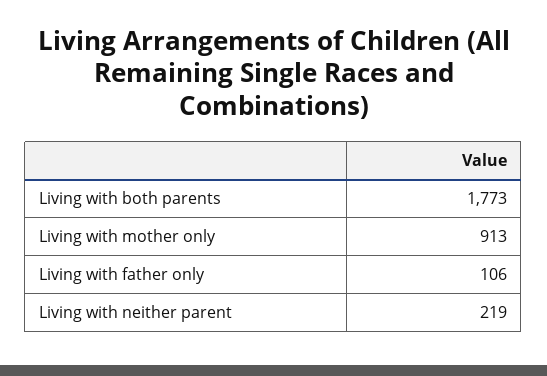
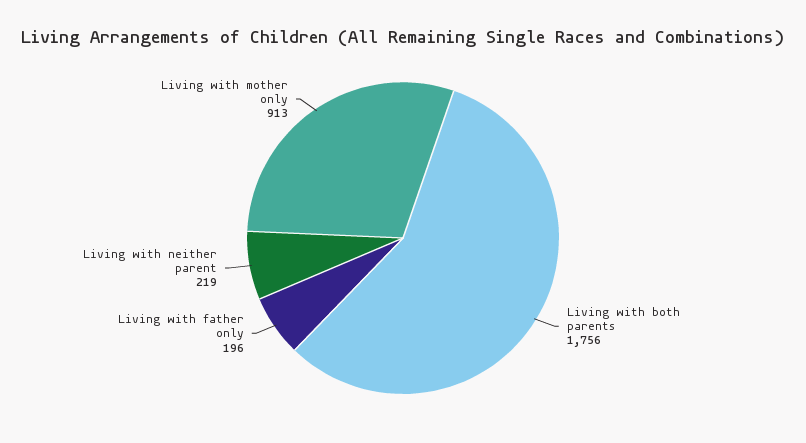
Living with both parents: 1773 -> 1756
Living with father only: 106 -> 196

